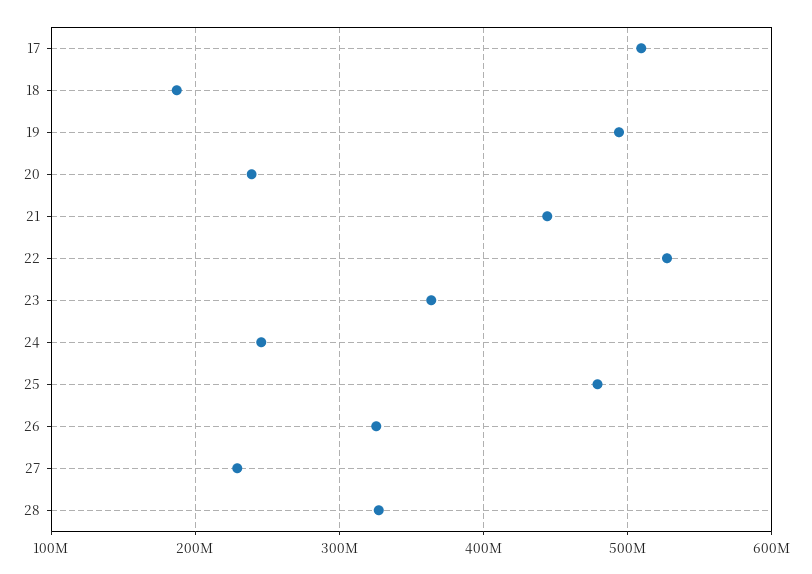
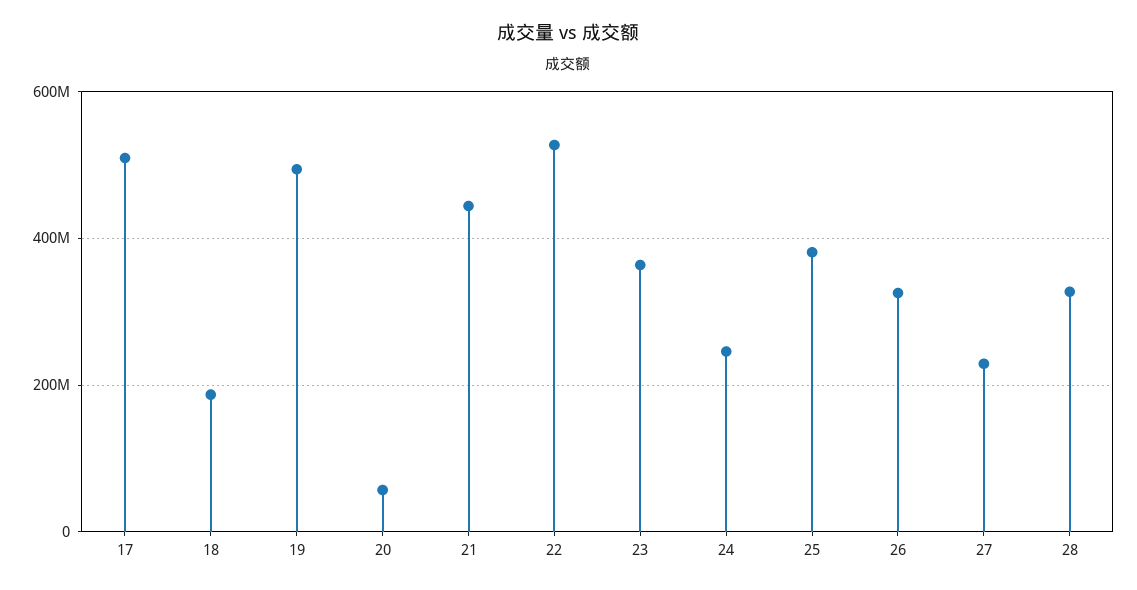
20: 240000000 -> 60000000
25: 480000000 -> 380000000

